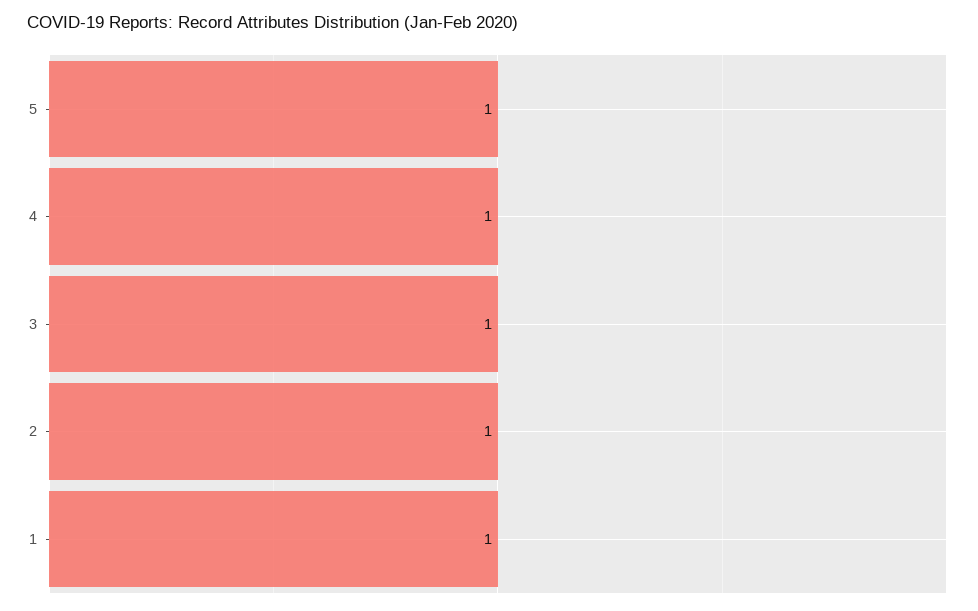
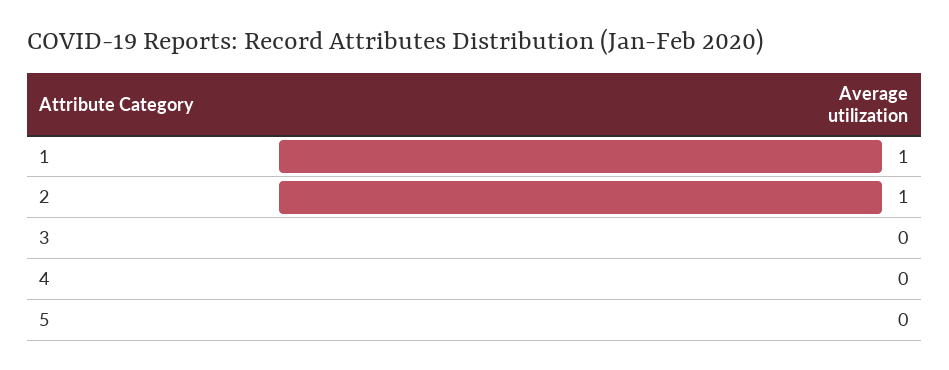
5: 1 -> 0
4: 1 -> 0
3: 1 -> 0

